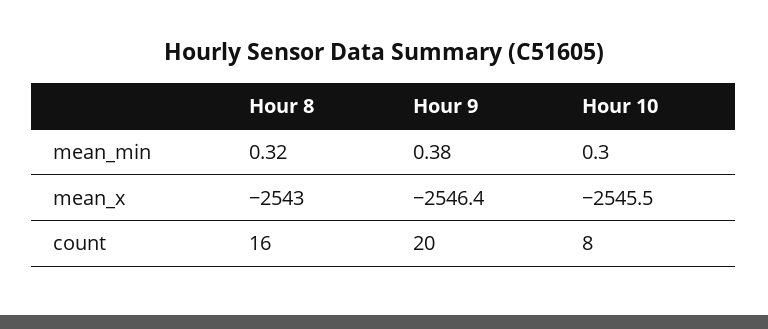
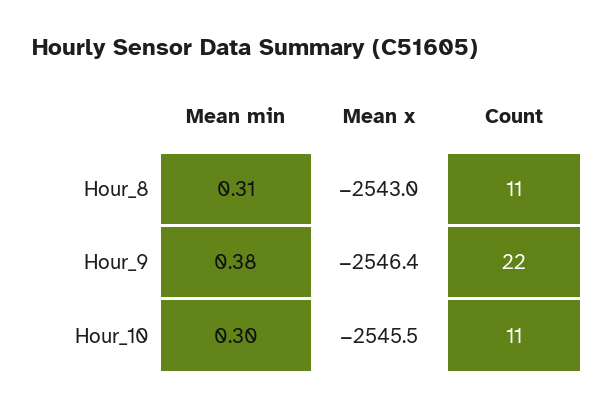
Hour 8, mean_min: 0.32 -> 0.31
Hour 8, count: 16 -> 11
Hour 9, count: 20 -> 22
Hour 10, count: 8 -> 11

